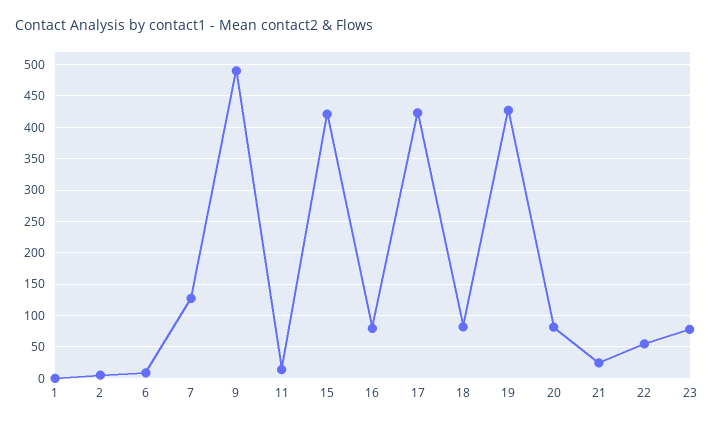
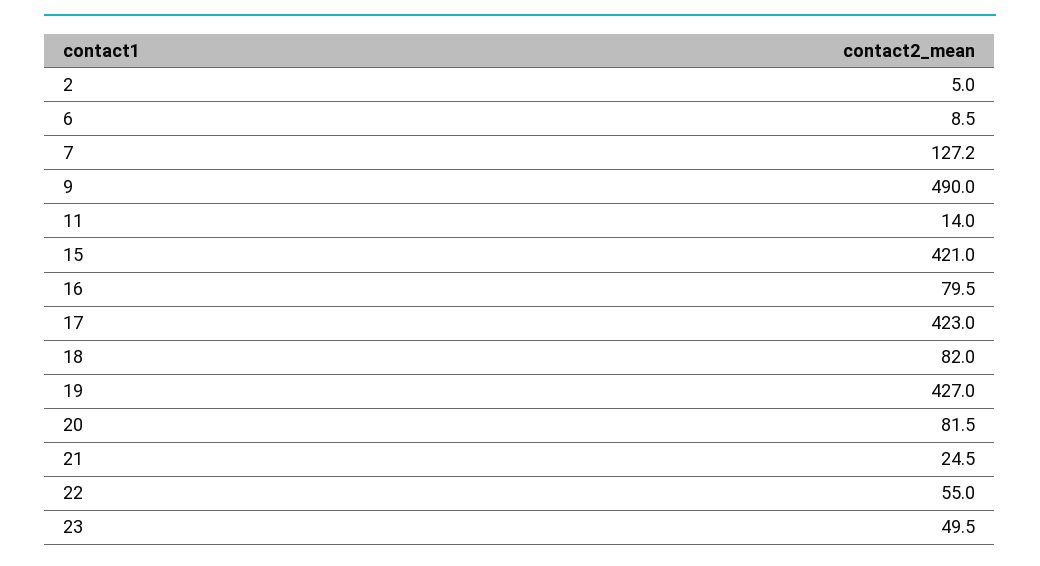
1: 0 -> none
23: 80 -> 49.5

